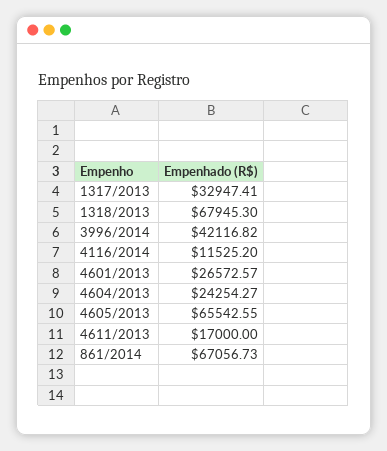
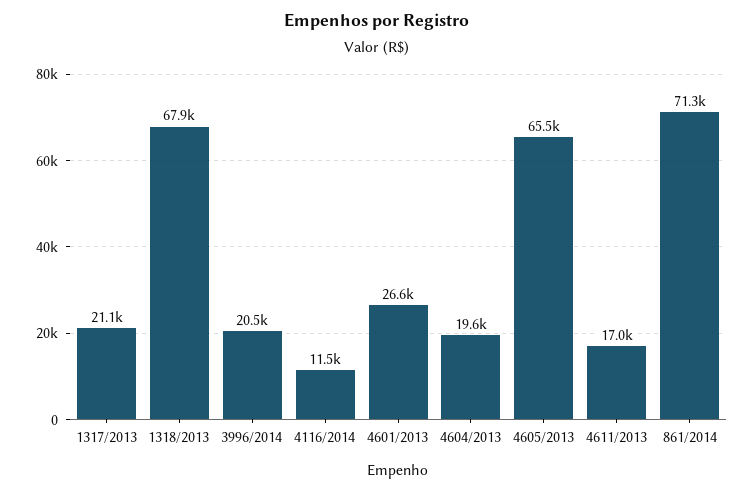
1317/2013: 32947.41 -> 21100
3996/2014: 42116.82 -> 20500
4604/2013: 24254.27 -> 19600
861/2014: 67056.73 -> 71300

